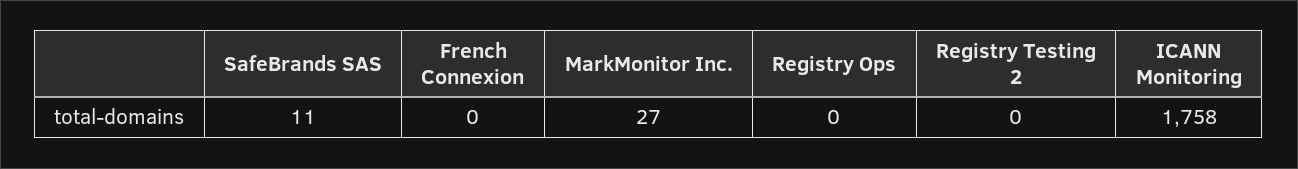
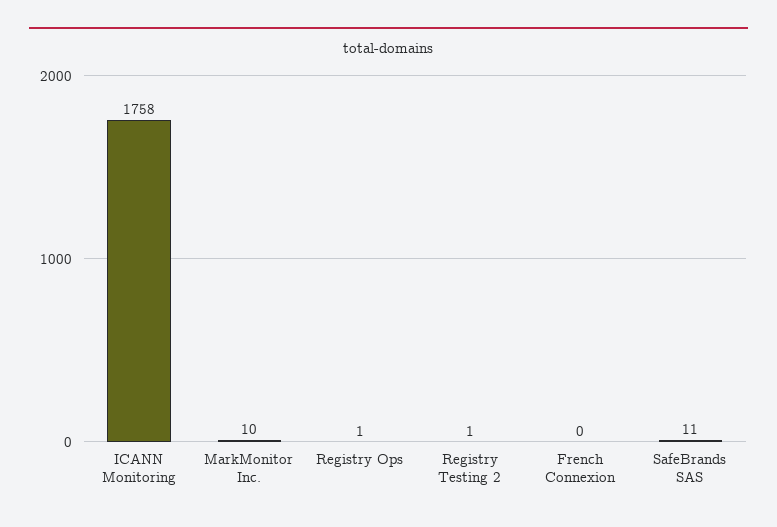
MarkMonitor Inc.: 27 -> 10
Registry Ops: 0 -> 1
Registry Testing 2: 0 -> 1

